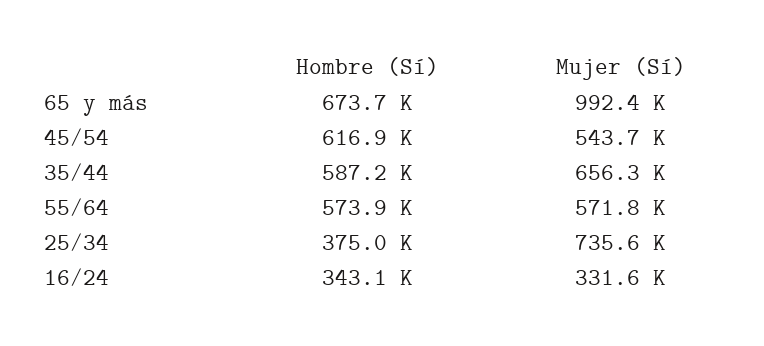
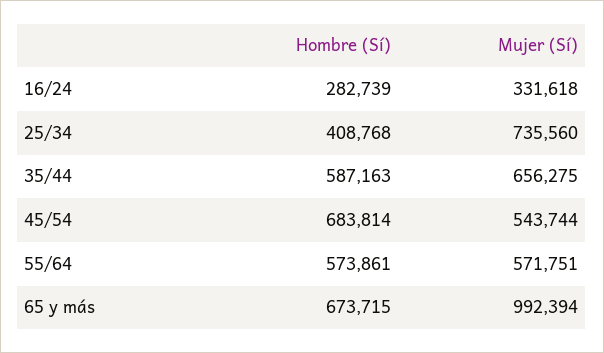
Hombre (Sí), 45/54: 616900 -> 683814
Hombre (Sí), 25/34: 375000 -> 408768
Hombre (Sí), 16/24: 343100 -> 282739

